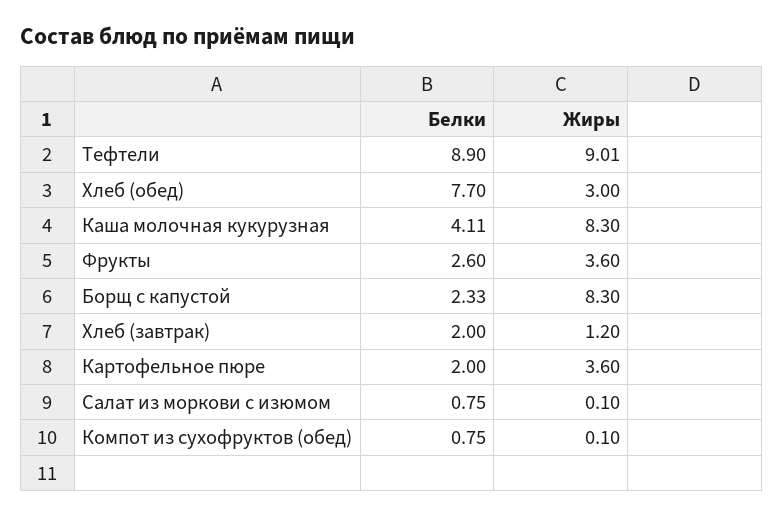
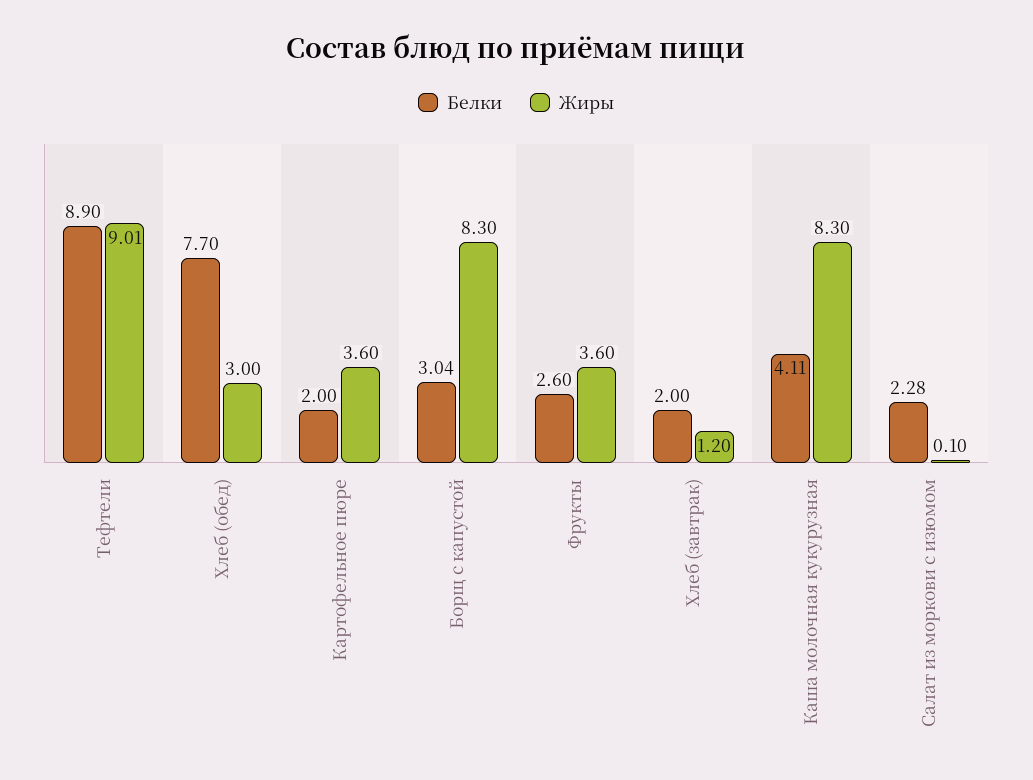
Белки, Борщ с капустой: 2.33 -> 3.04
Белки, Салат из моркови с изюмом: 0.75 -> 2.28
Белки, Компот из сухофруктов (обед): 0.75 -> none
Жиры, Компот из сухофруктов (обед): 0.1 -> none

